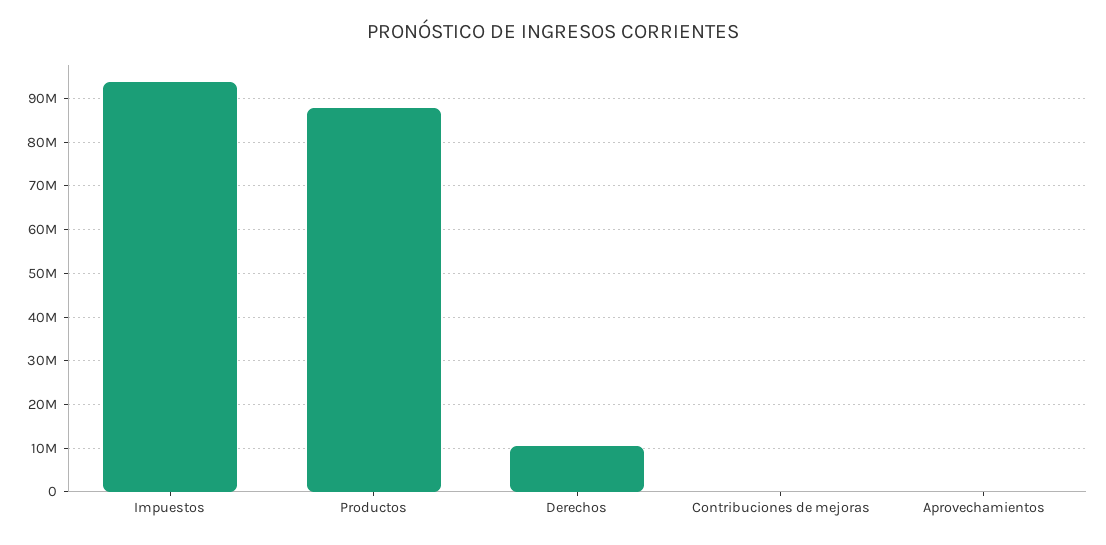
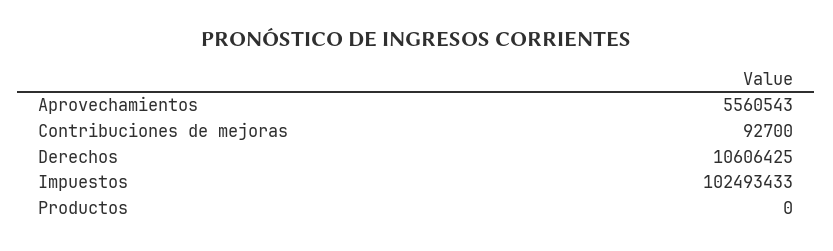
Impuestos: 94000000 -> 102493433
Productos: 88000000 -> 0
Aprovechamientos: 0 -> 5560543

